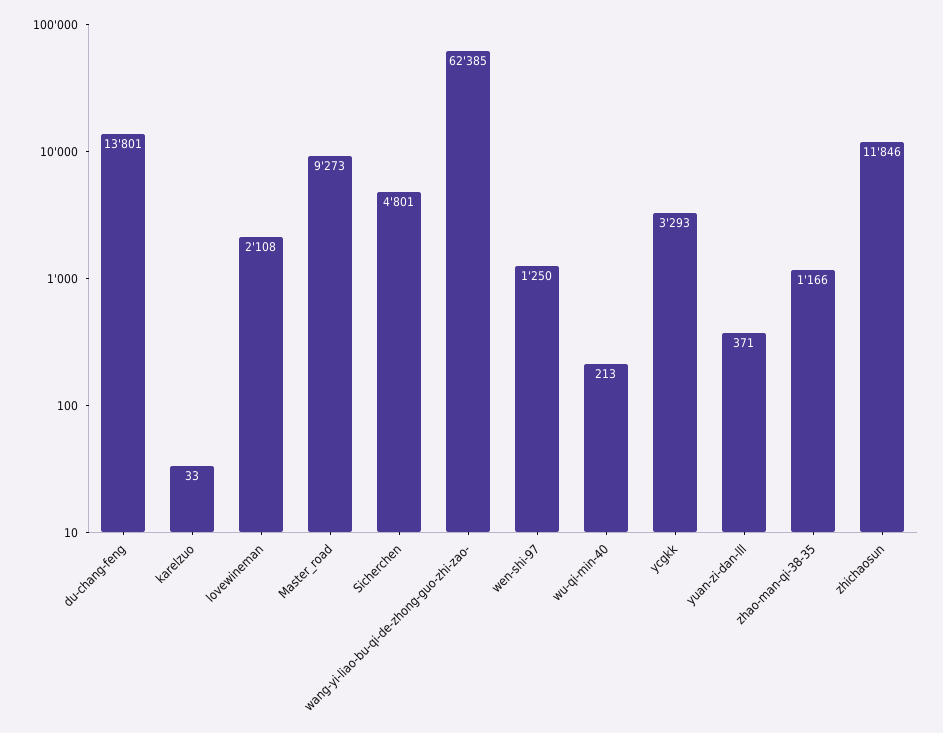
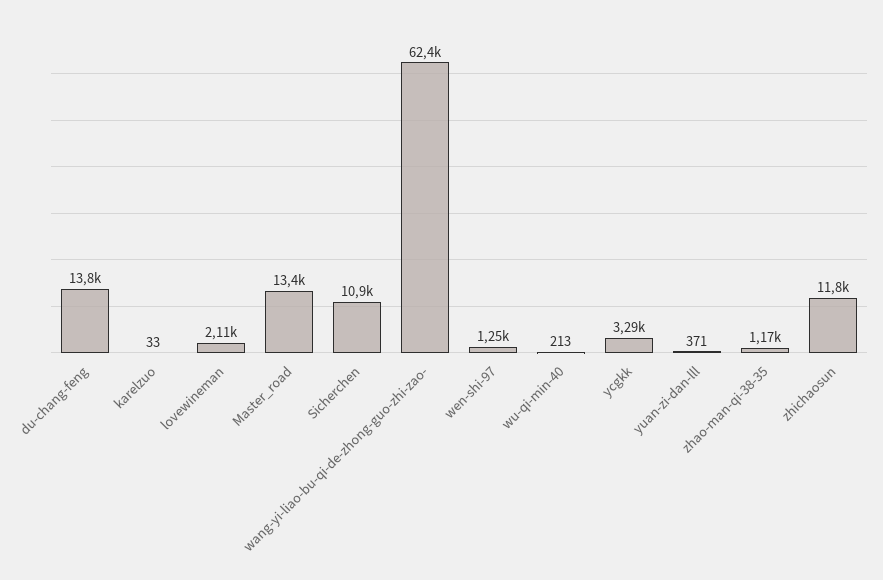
Master_road: 9273 -> 13400
Sicherchen: 4801 -> 10900

